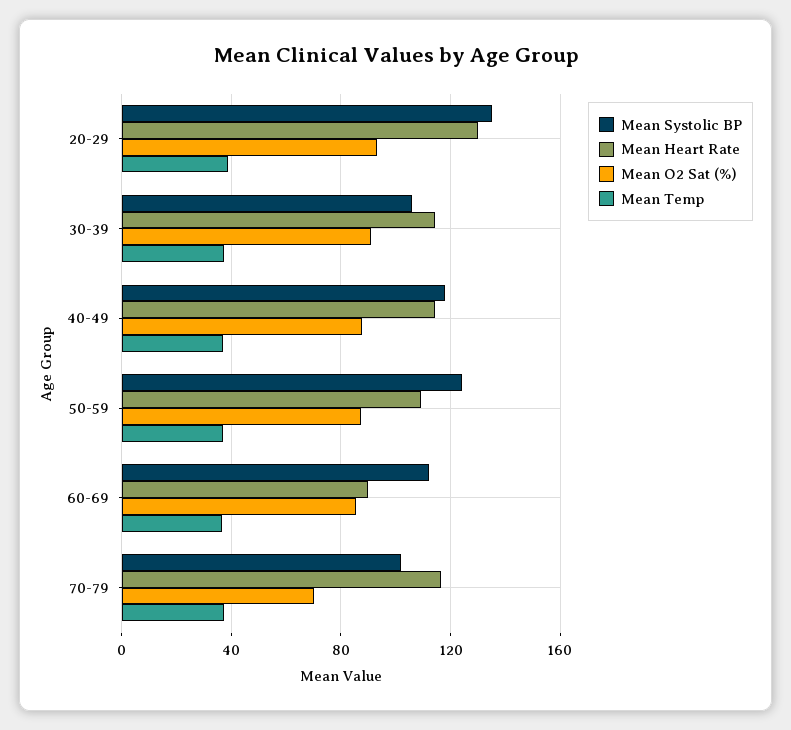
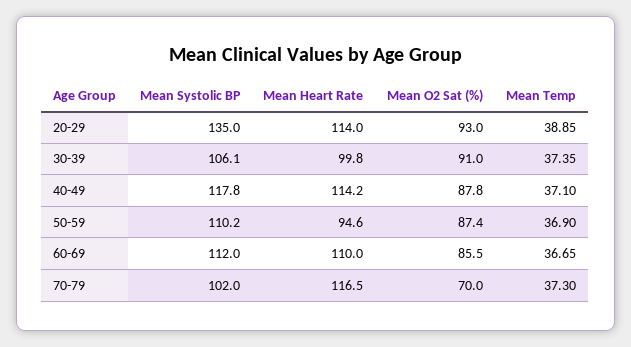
Mean Heart Rate, 20-29: 130 -> 114
Mean Heart Rate, 30-39: 115 -> 99.8
Mean Systolic BP, 50-59: 125 -> 110.2
Mean Heart Rate, 50-59: 110 -> 94.6
Mean Heart Rate, 60-69: 90 -> 110

